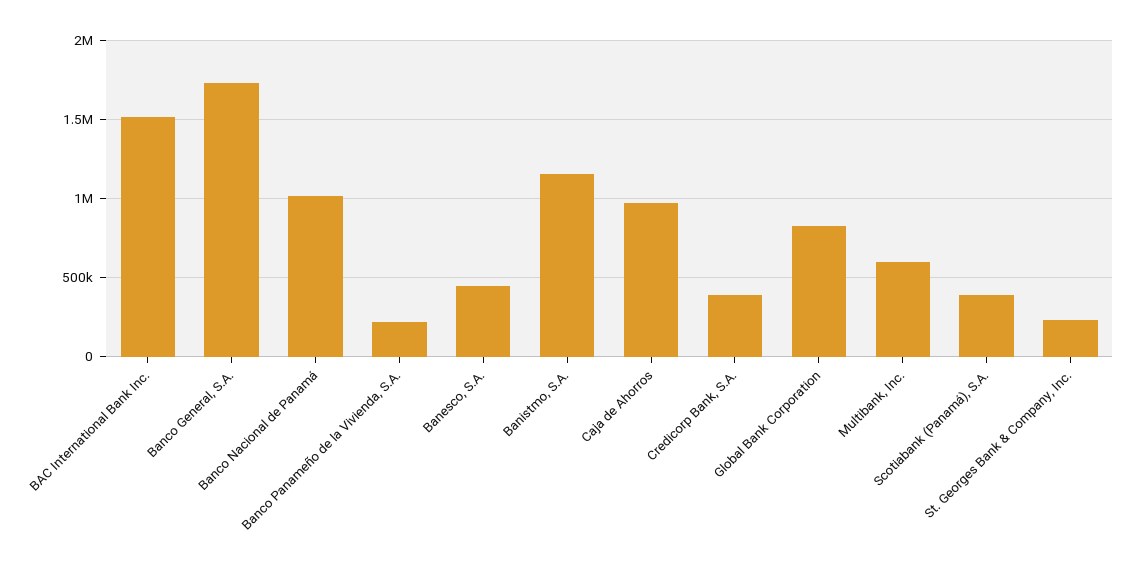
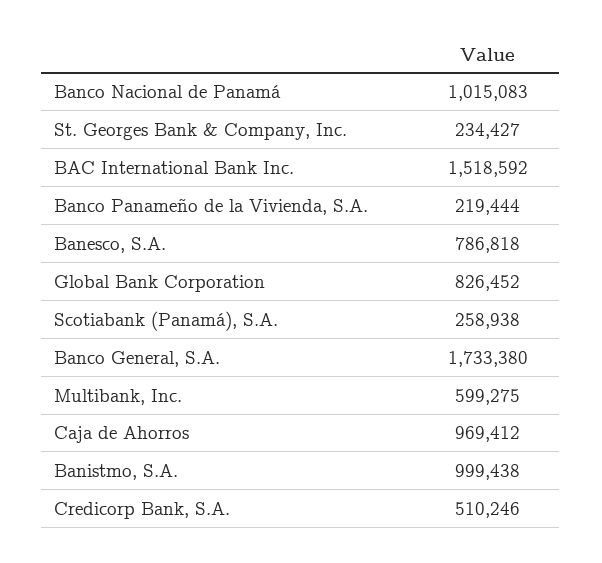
Banesco, S.A.: 450000 -> 786818
Banistmo, S.A.: 1150000 -> 999438
Credicorp Bank, S.A.: 400000 -> 510246
Scotiabank (Panamá), S.A.: 400000 -> 258938

